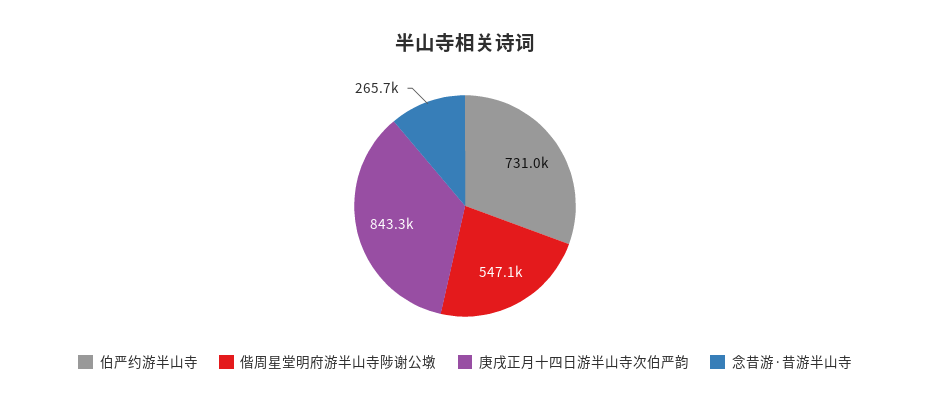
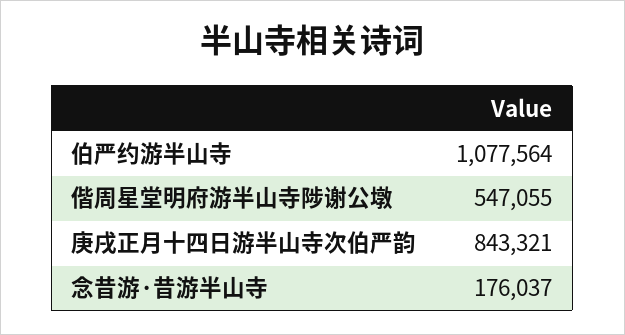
伯严约游半山寺: 731000 -> 1077564
念昔游·昔游半山寺: 265700 -> 176037

